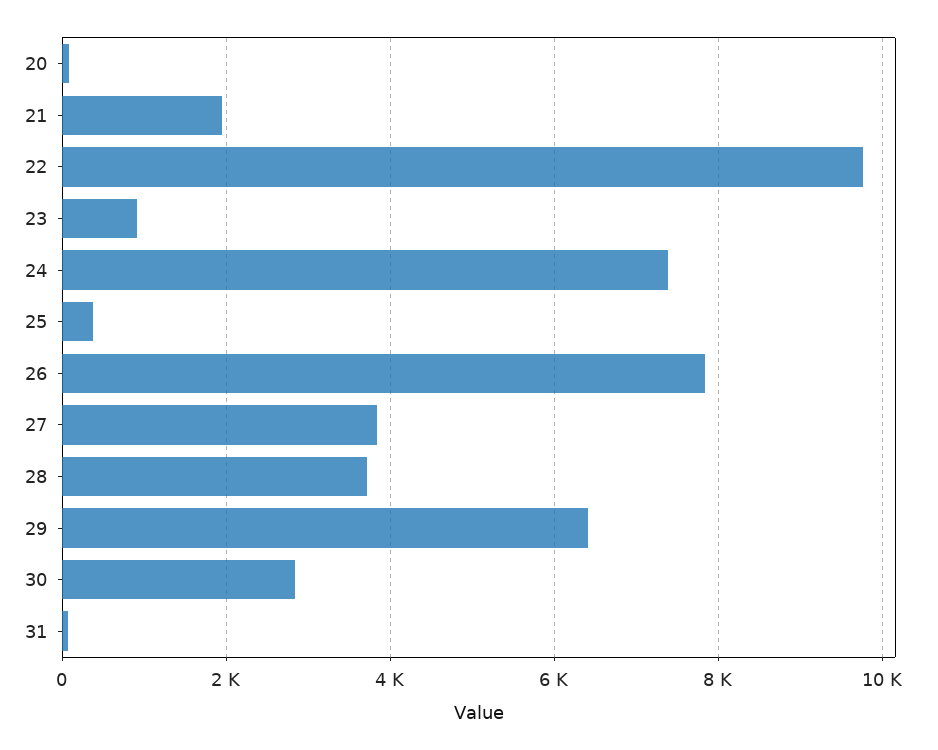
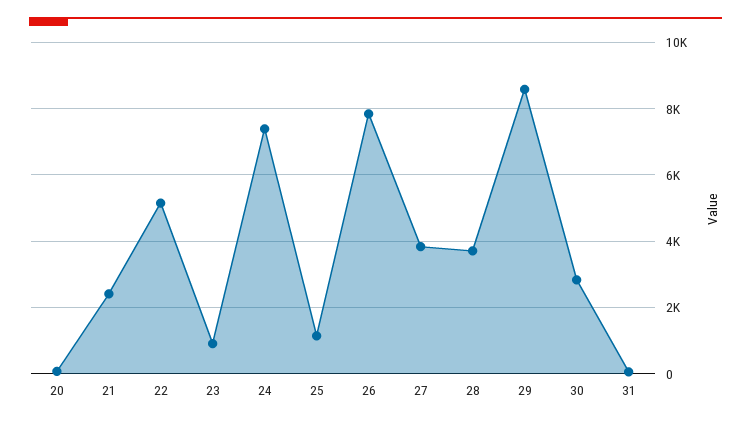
21: 2000 -> 2400
22: 9800 -> 5200
25: 400 -> 1200
29: 6400 -> 8600

